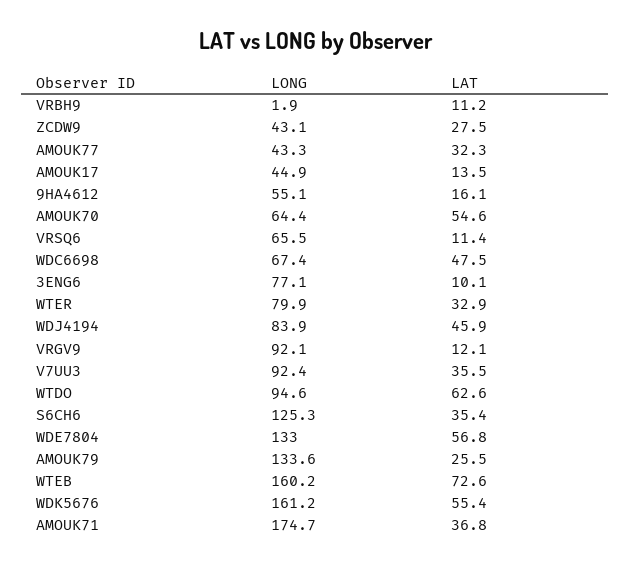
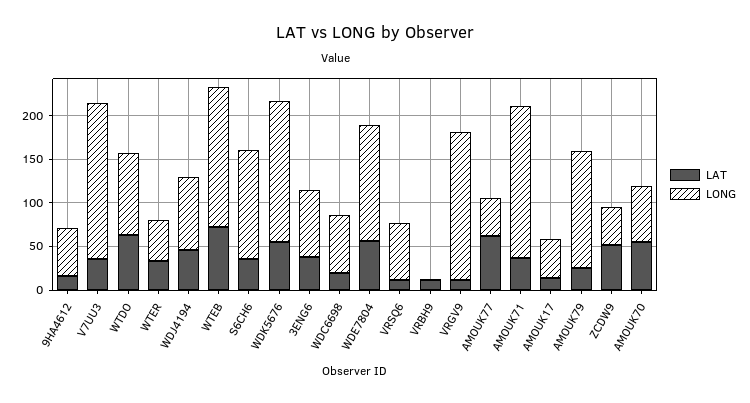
LAT, ZCDW9: 27.5 -> 50
LAT, AMOUK77: 32.3 -> 60
LAT, WDC6698: 47.5 -> 20
LAT, 3ENG6: 10.1 -> 40
LONG, WTER: 79.9 -> 50
LONG, VRGV9: 92.1 -> 170
LONG, V7UU3: 92.4 -> 180

